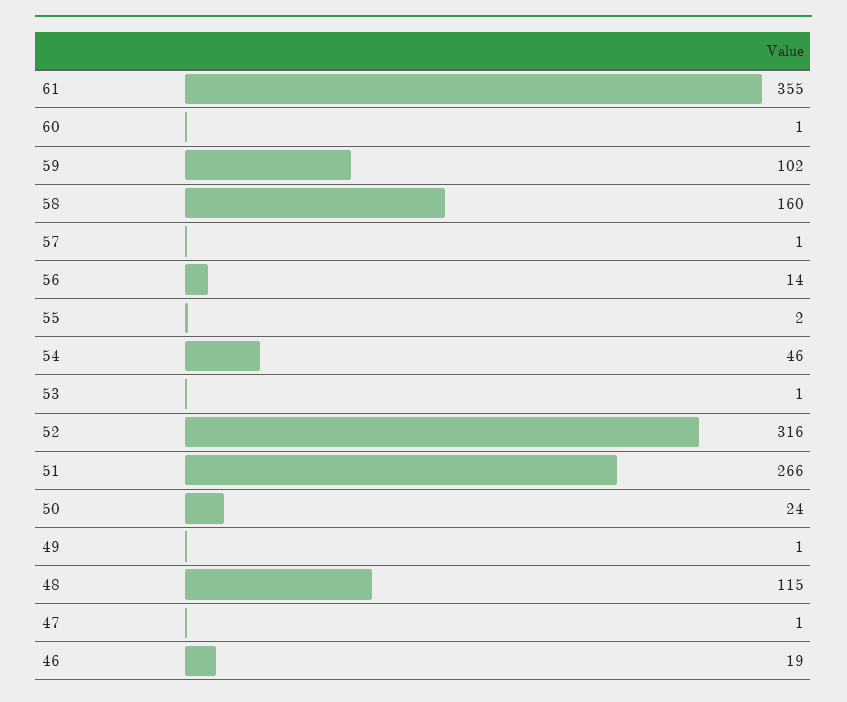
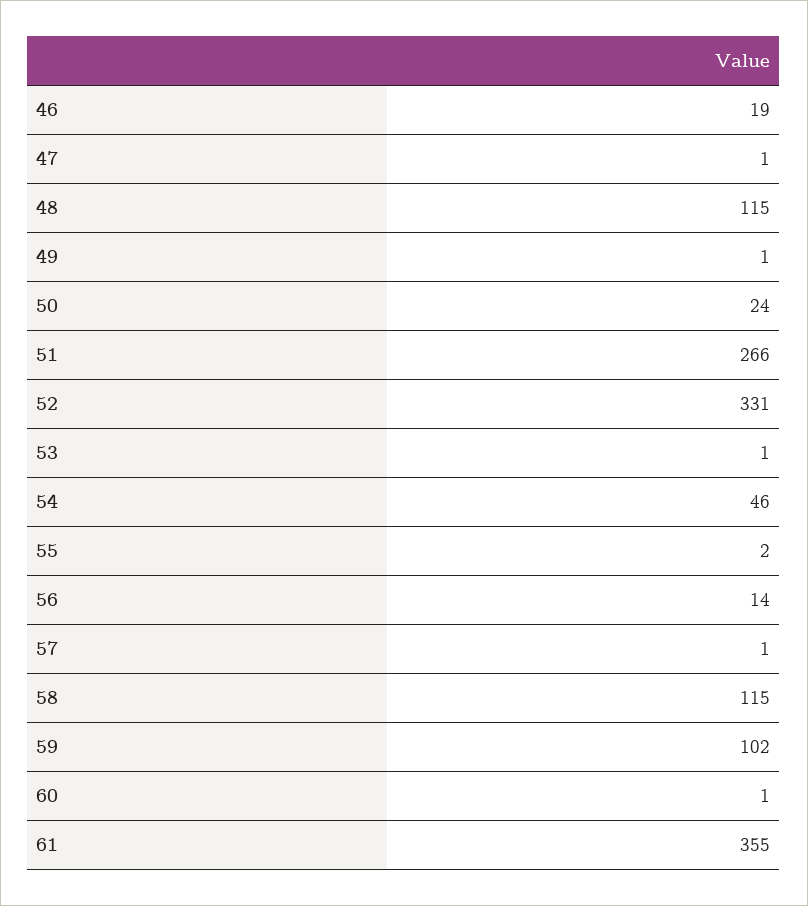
58: 160 -> 115
52: 316 -> 331

